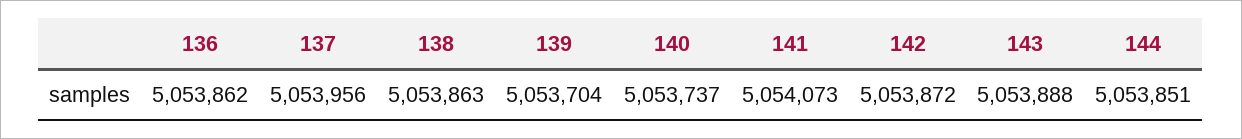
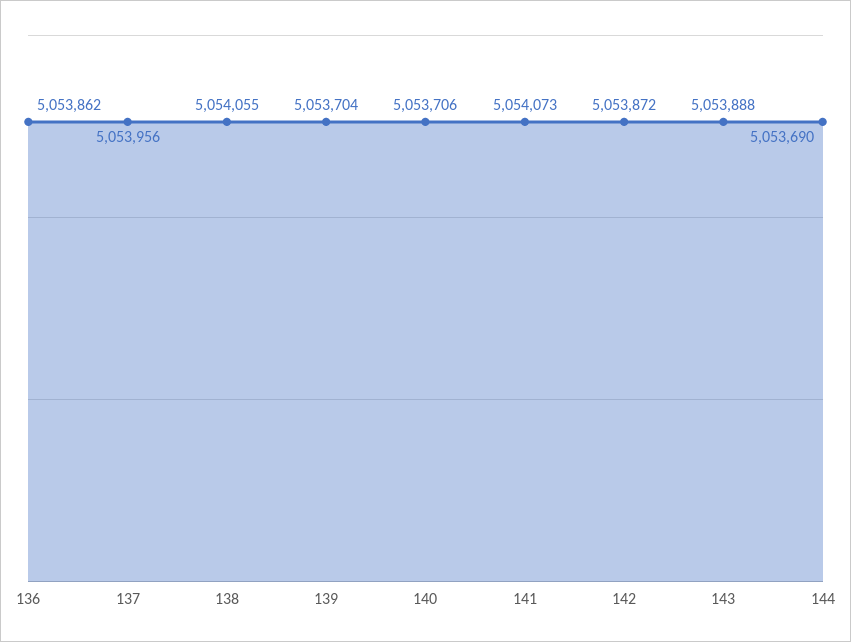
138: 5053863 -> 5054055
140: 5053737 -> 5053706
144: 5053851 -> 5053690

